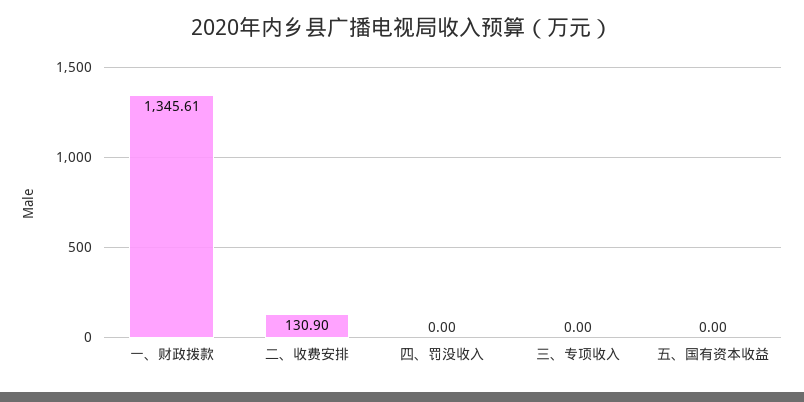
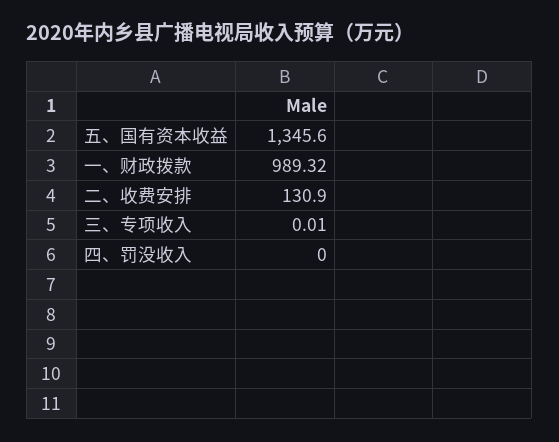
一、财政拨款: 1345.61 -> 989.32
三、专项收入: 0 -> 0.01
五、国有资本收益: 0 -> 1345.6

